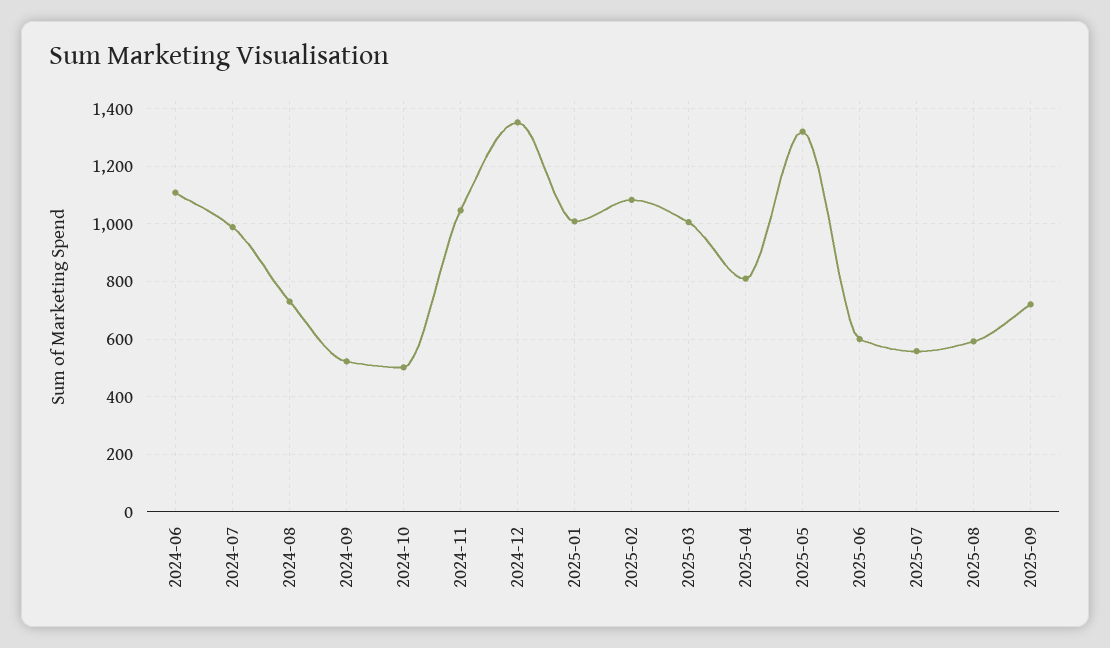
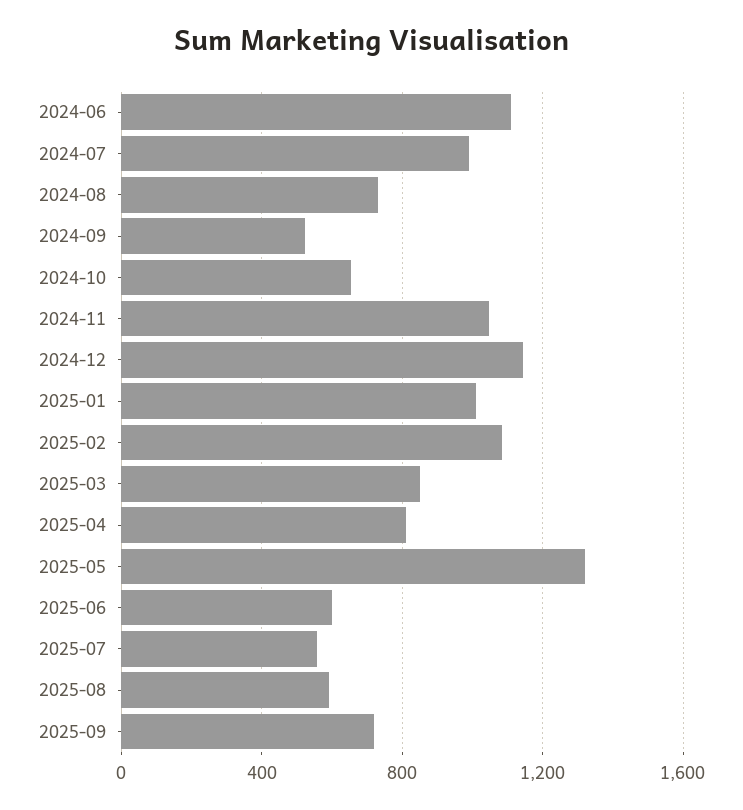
2024-10: 500 -> 650
2024-12: 1350 -> 1150
2025-03: 1000 -> 850

